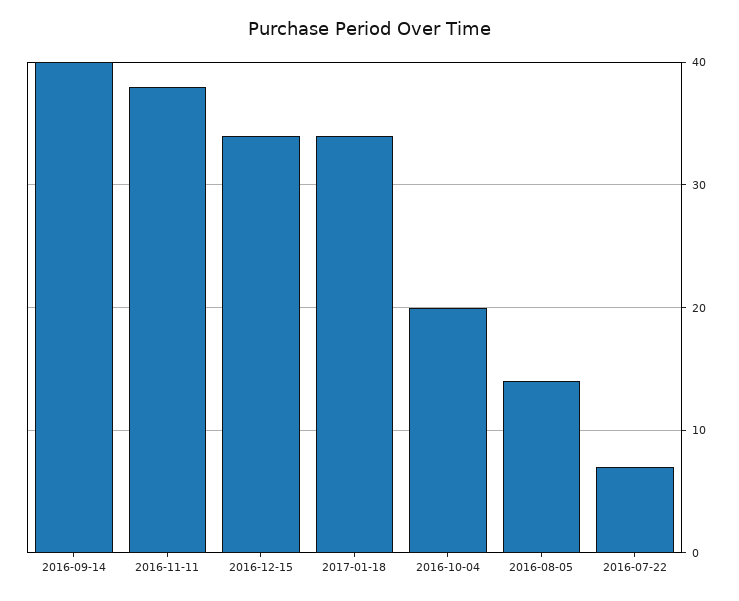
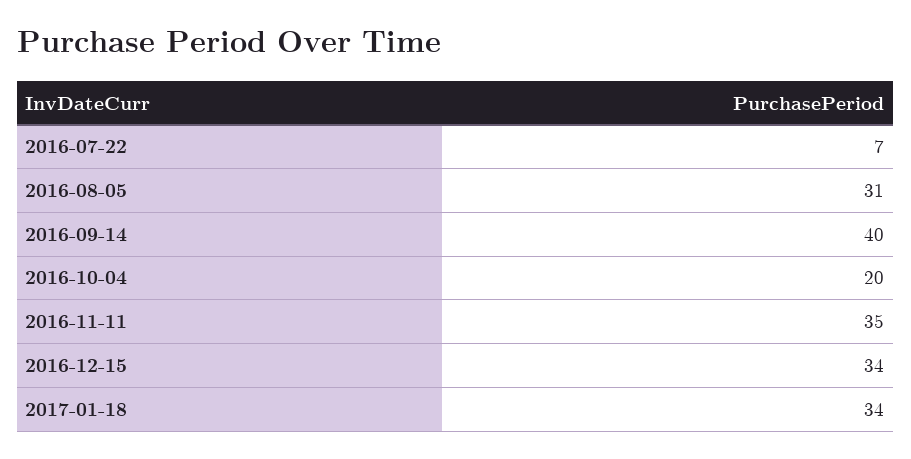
2016-11-11: 38 -> 35
2016-08-05: 14 -> 31

